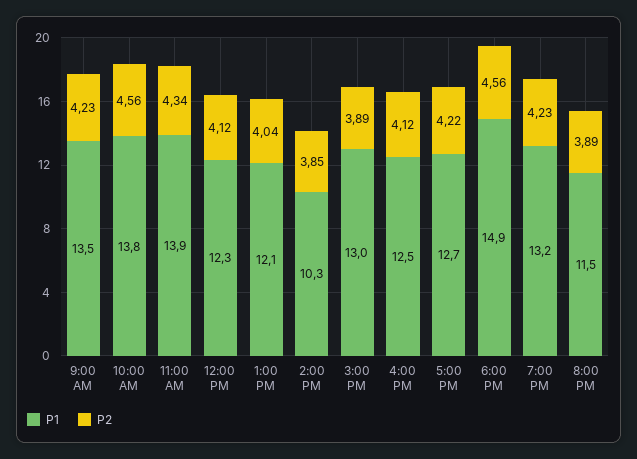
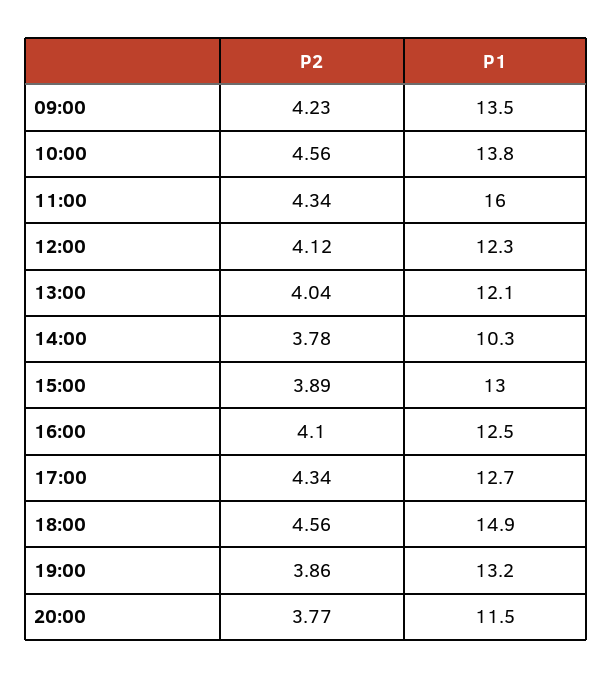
P1, 11:00 AM: 13.9 -> 16
P2, 2:00 PM: 3.85 -> 3.78
P2, 4:00 PM: 4.12 -> 4.1
P2, 5:00 PM: 4.22 -> 4.34
P2, 7:00 PM: 4.23 -> 3.86
P2, 8:00 PM: 3.89 -> 3.77

